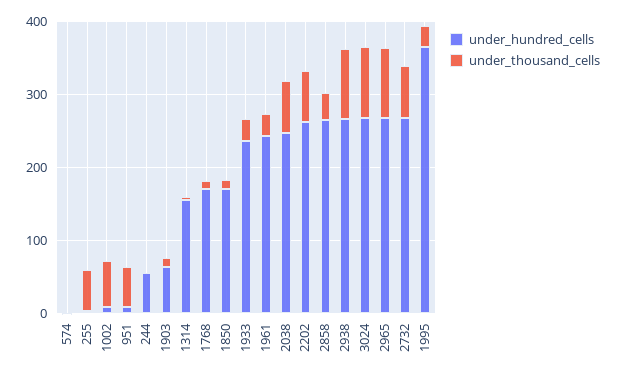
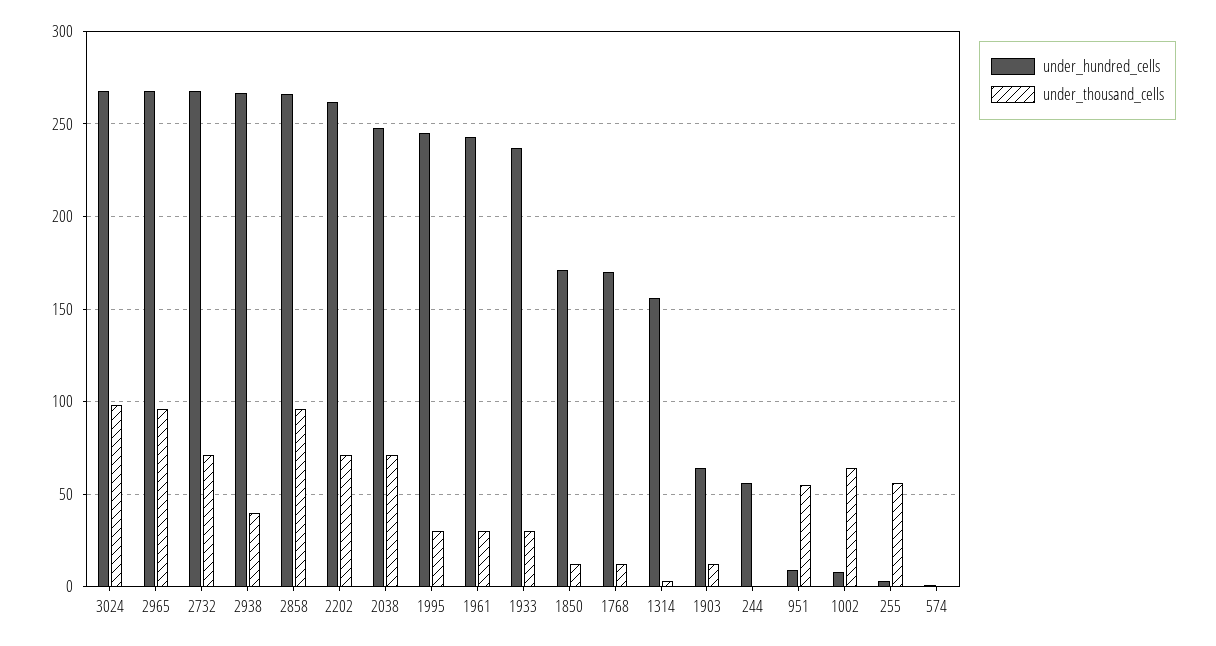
under_thousand_cells, 2858: 40 -> 95
under_thousand_cells, 2938: 100 -> 40
under_hundred_cells, 1995: 360 -> 245

